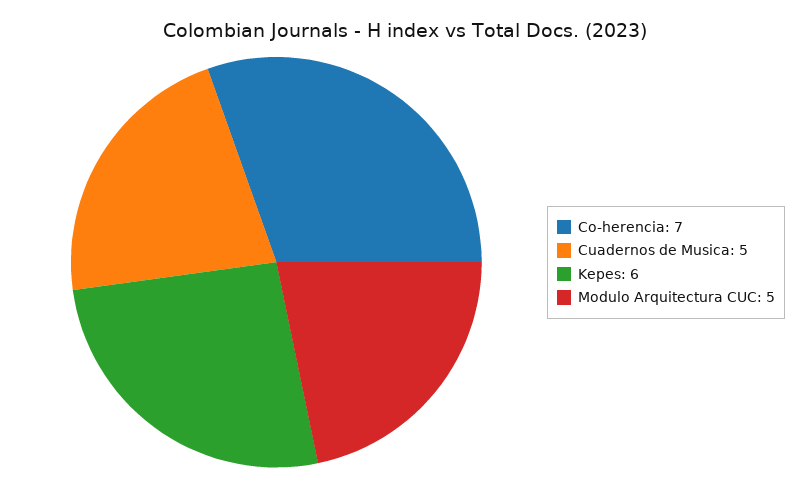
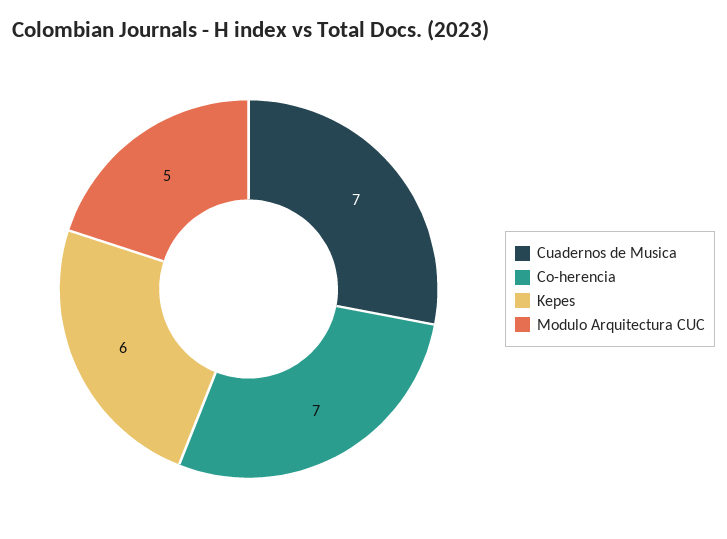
Cuadernos de Musica: 5 -> 7

